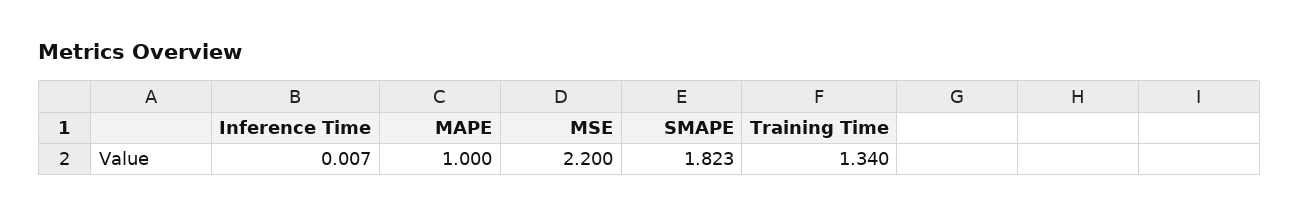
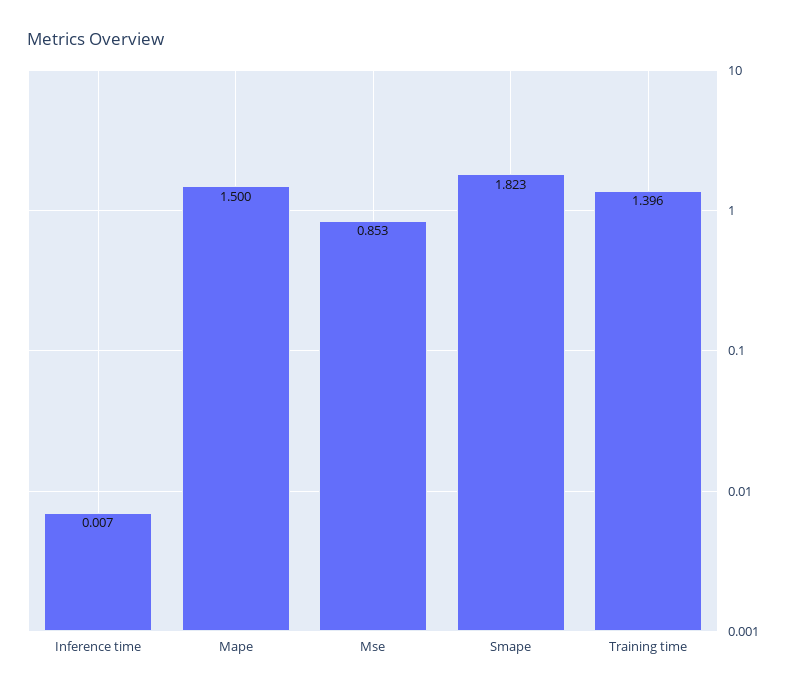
MAPE: 1 -> 1.5
MSE: 2.2 -> 0.853
Training Time: 1.34 -> 1.396

